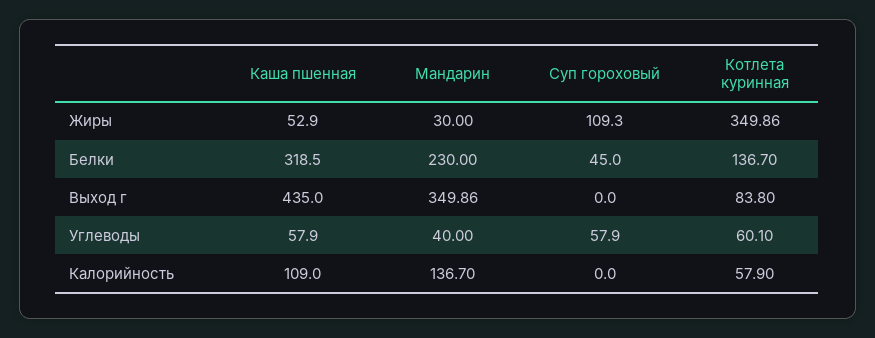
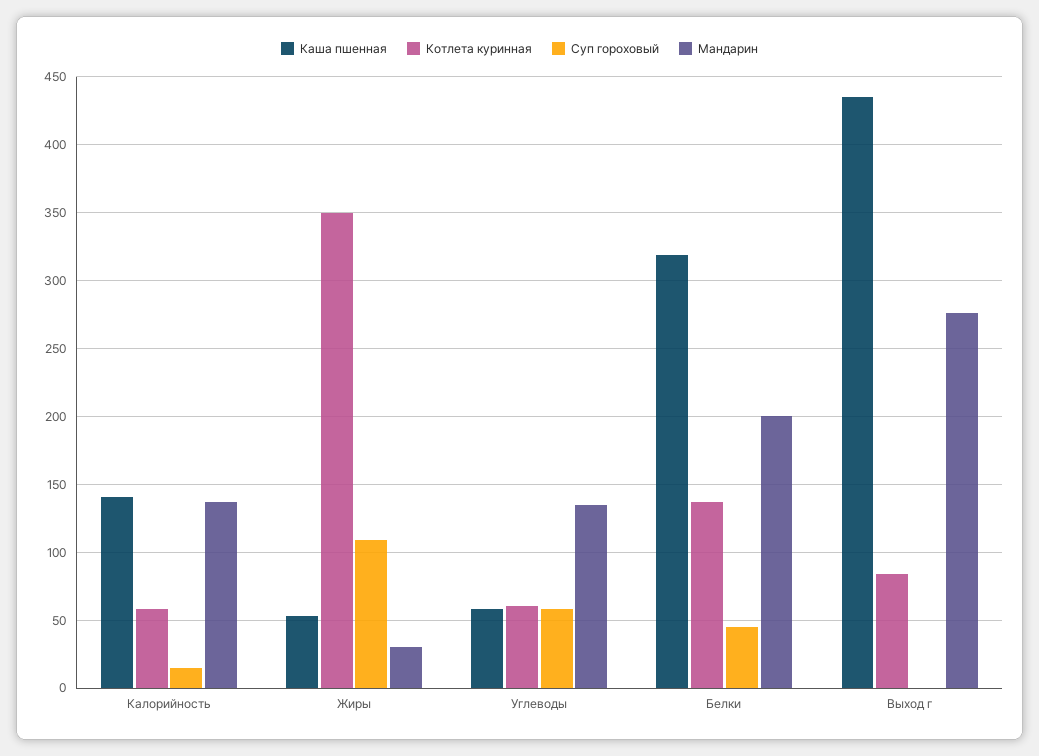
Мандарин, Белки: 230 -> 200
Мандарин, Выход г: 349.86 -> 275
Мандарин, Углеводы: 40 -> 135
Каша пшенная, Калорийность: 109 -> 140
Суп гороховый, Калорийность: 0 -> 15

